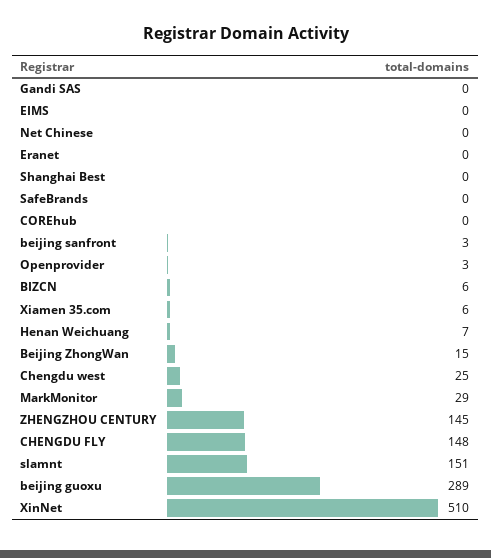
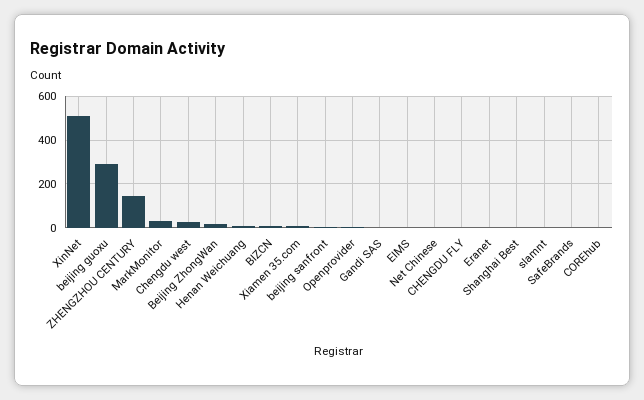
CHENGDU FLY: 148 -> 0
slamnt: 151 -> 0

